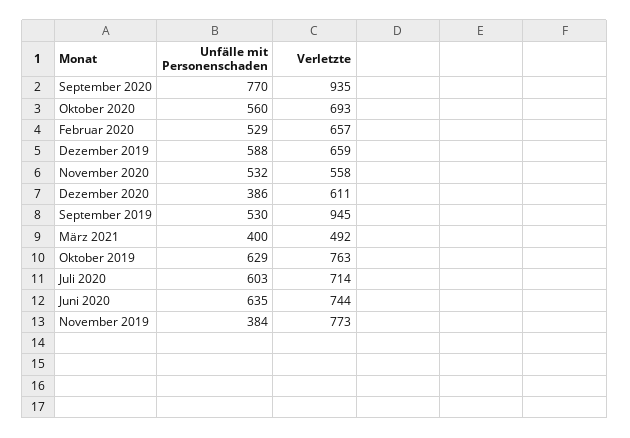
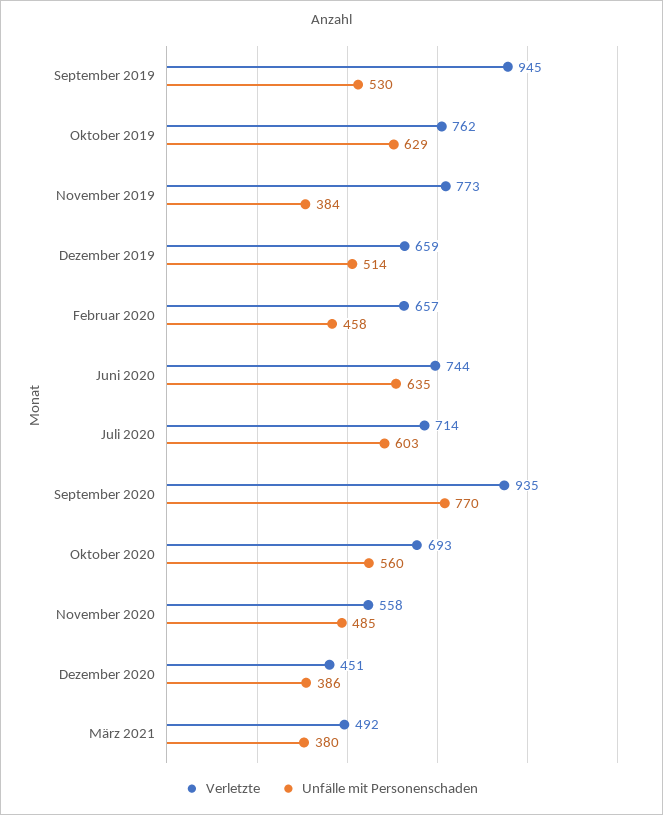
Unfälle mit Personenschaden, Februar 2020: 529 -> 458
Unfälle mit Personenschaden, Dezember 2019: 588 -> 514
Unfälle mit Personenschaden, November 2020: 532 -> 485
Verletzte, Dezember 2020: 611 -> 451
Unfälle mit Personenschaden, März 2021: 400 -> 380
Verletzte, Oktober 2019: 763 -> 762

